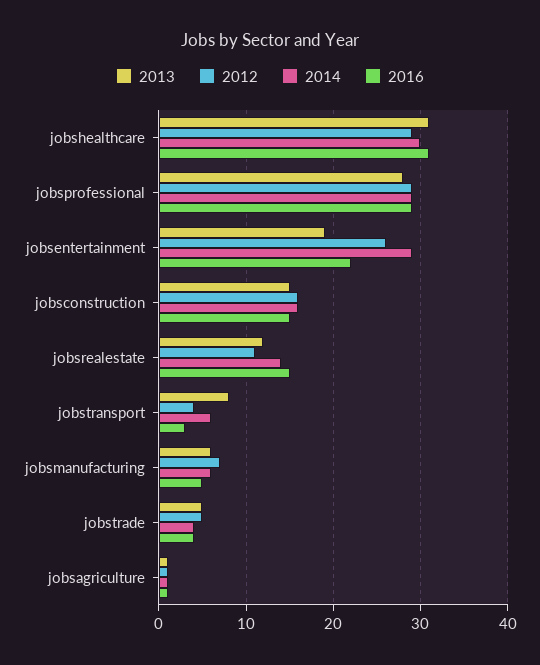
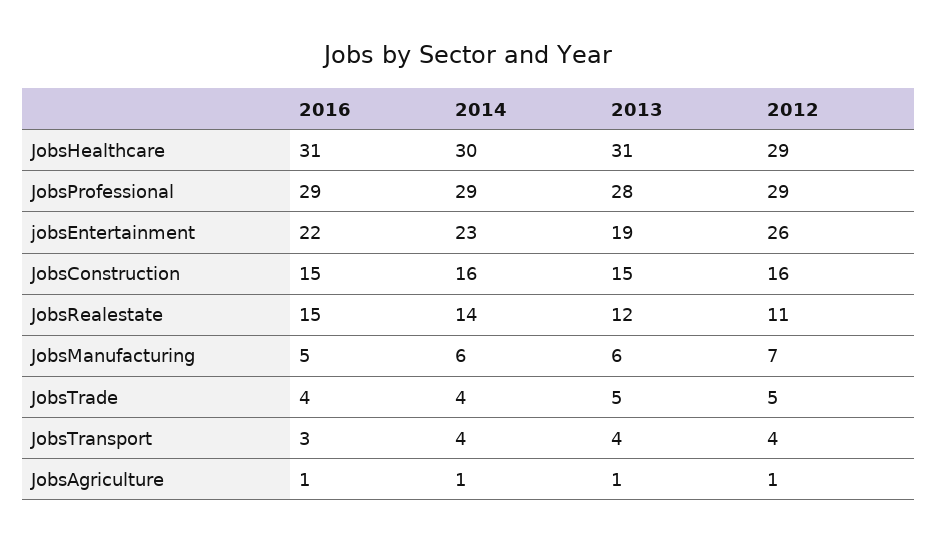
2014, jobsentertainment: 29 -> 23
2013, jobstransport: 8 -> 4
2014, jobstransport: 6 -> 4

